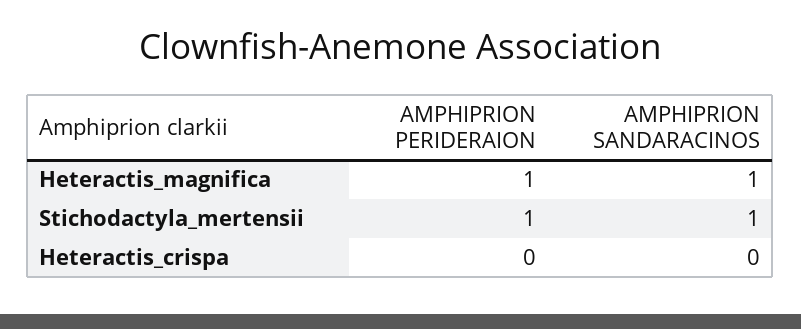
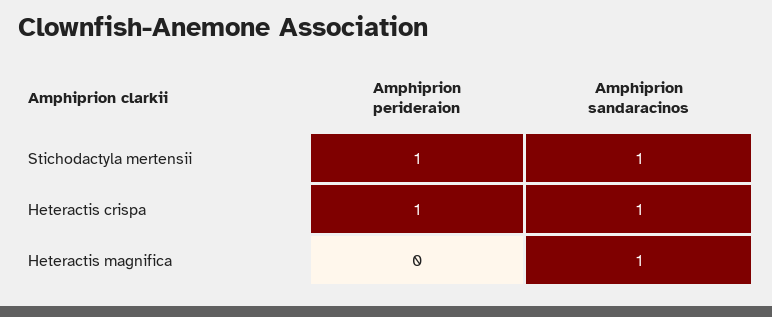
AMPHIPRION PERIDERAION, Heteractis_magnifica: 1 -> 0
AMPHIPRION PERIDERAION, Heteractis_crispa: 0 -> 1
AMPHIPRION SANDARACINOS, Heteractis_crispa: 0 -> 1

